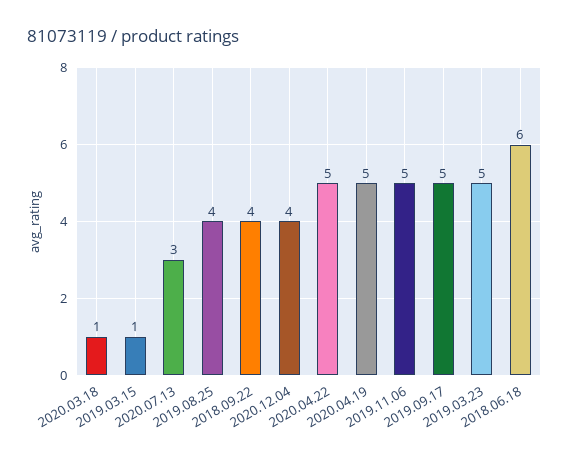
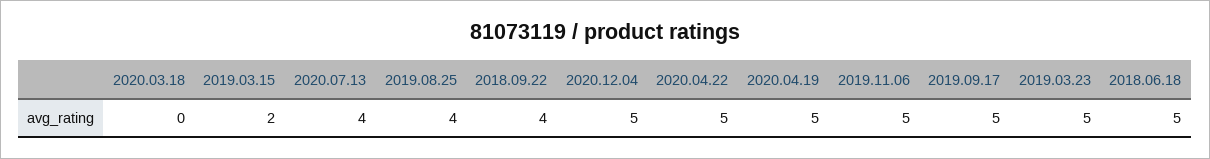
2020.03.18: 1 -> 0
2019.03.15: 1 -> 2
2020.07.13: 3 -> 4
2020.12.04: 4 -> 5
2018.06.18: 6 -> 5

